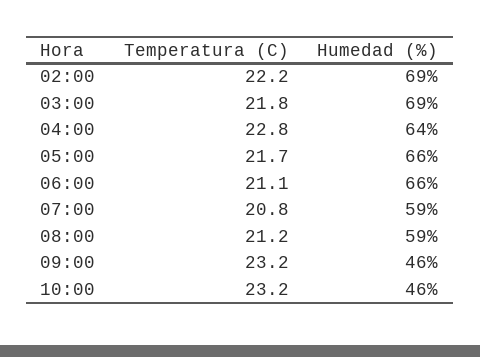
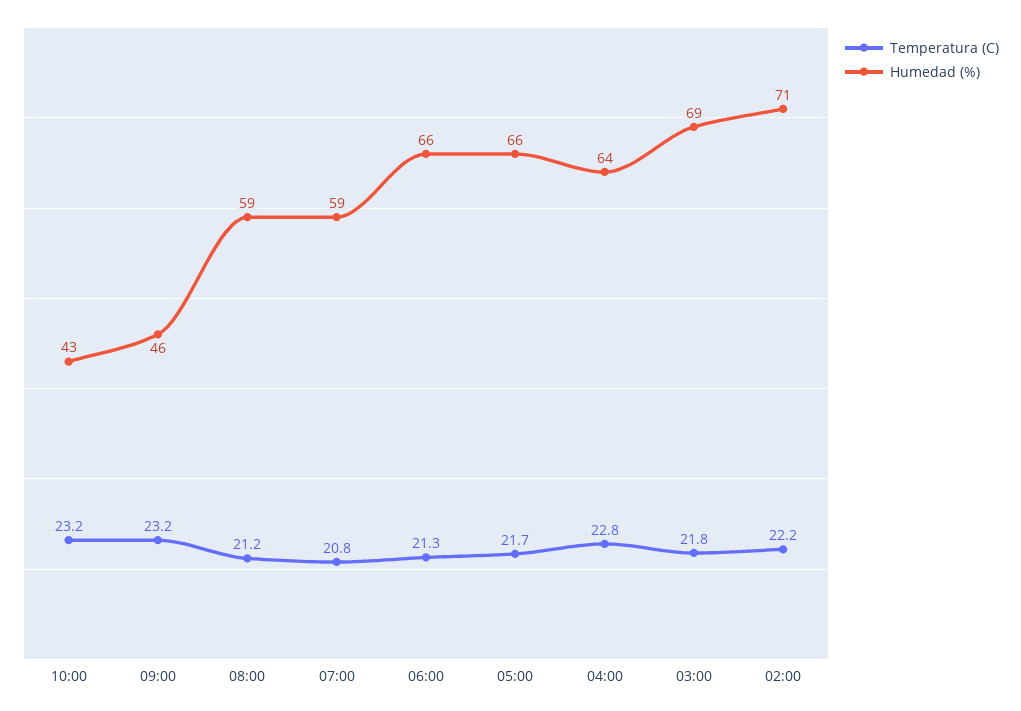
Humedad (%), 02:00: 69 -> 71
Temperatura (C), 06:00: 21.1 -> 21.3
Humedad (%), 10:00: 46 -> 43

